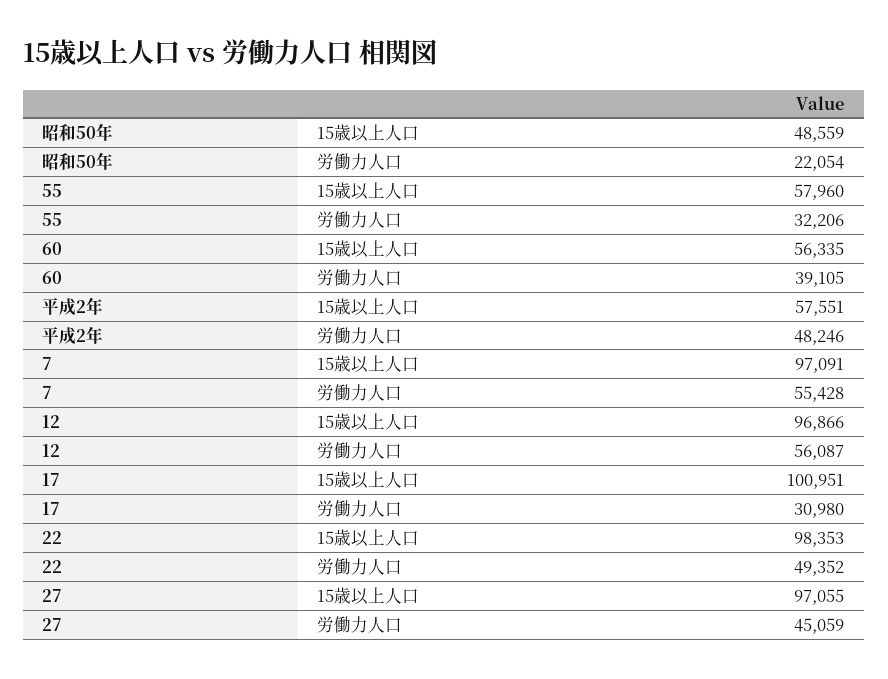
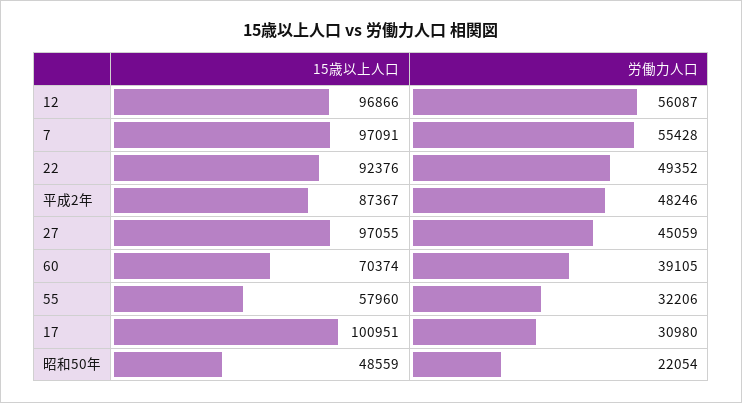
60, 15歳以上人口: 56335 -> 70374
平成2年, 15歳以上人口: 57551 -> 87367
22, 15歳以上人口: 98353 -> 92376

